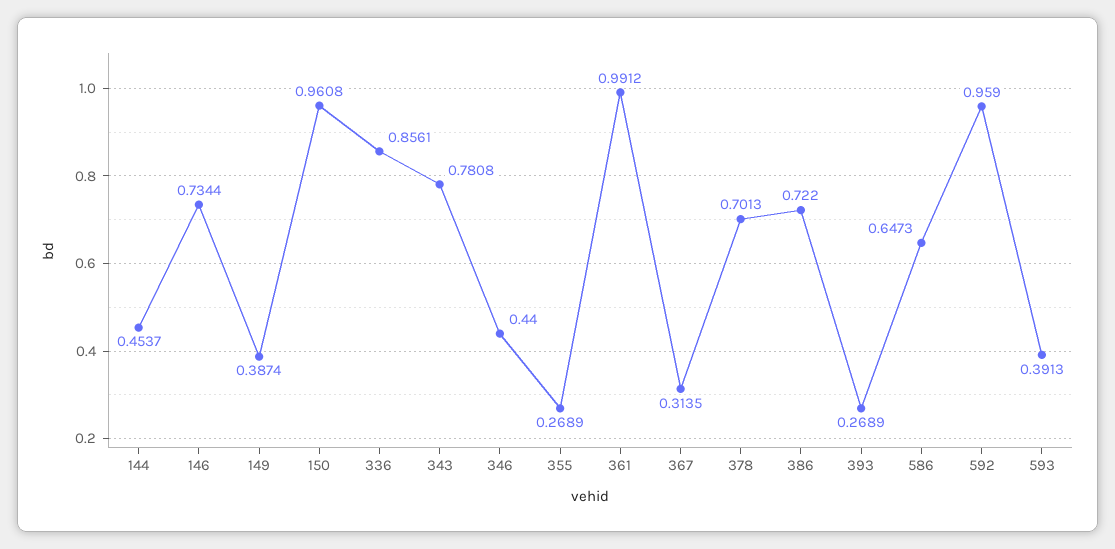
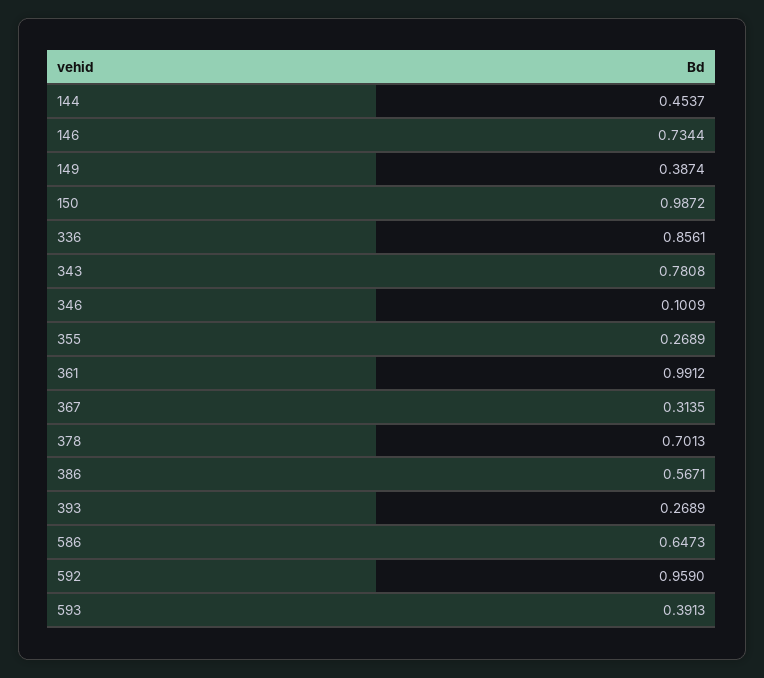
150: 0.9608 -> 0.9872
346: 0.44 -> 0.1009
386: 0.722 -> 0.5671

